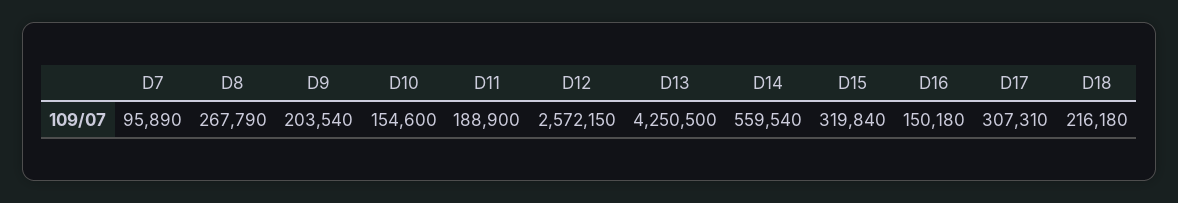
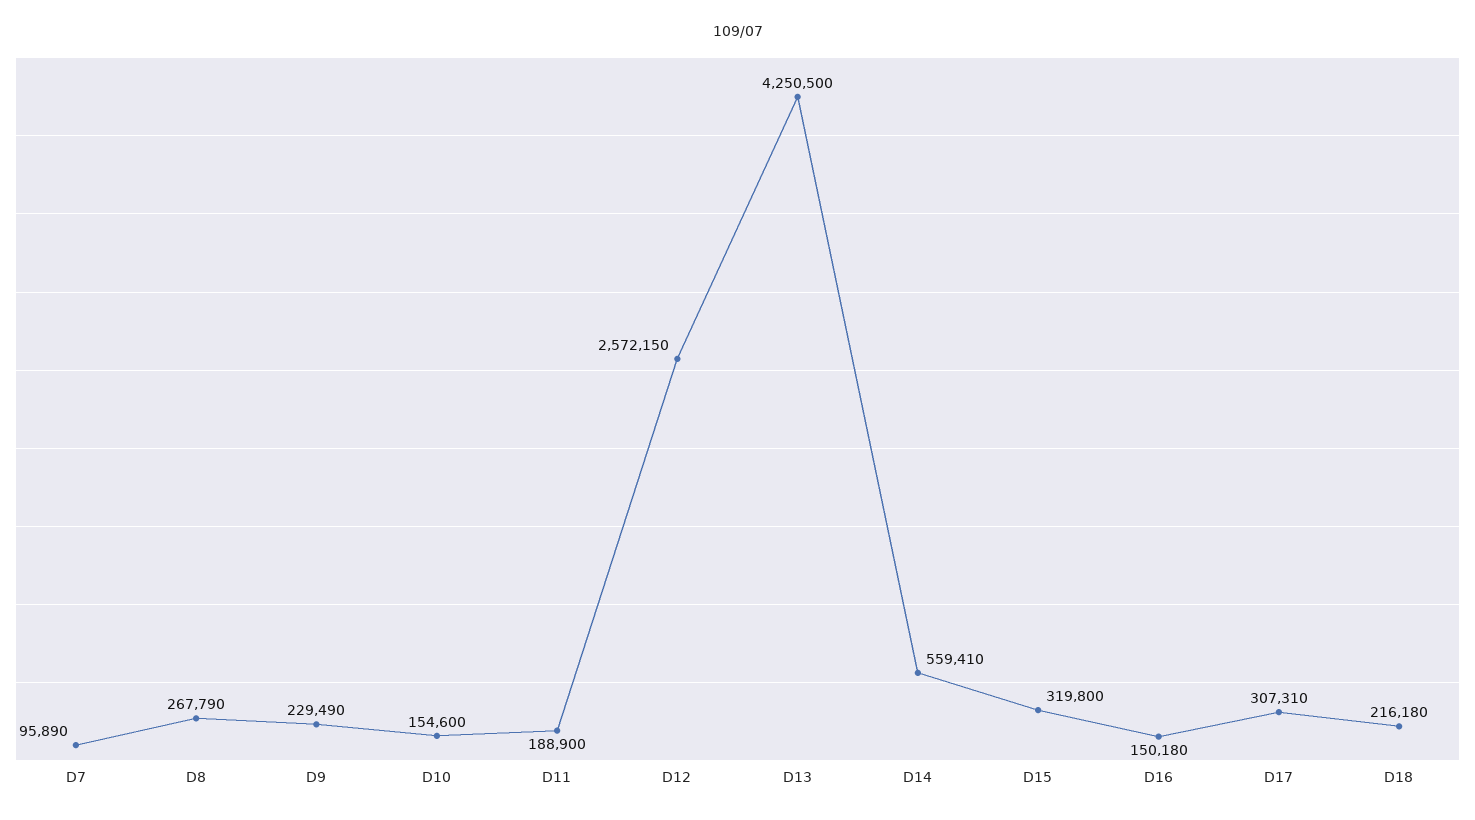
D9: 203540 -> 229490
D14: 559540 -> 559410
D15: 319840 -> 319800

